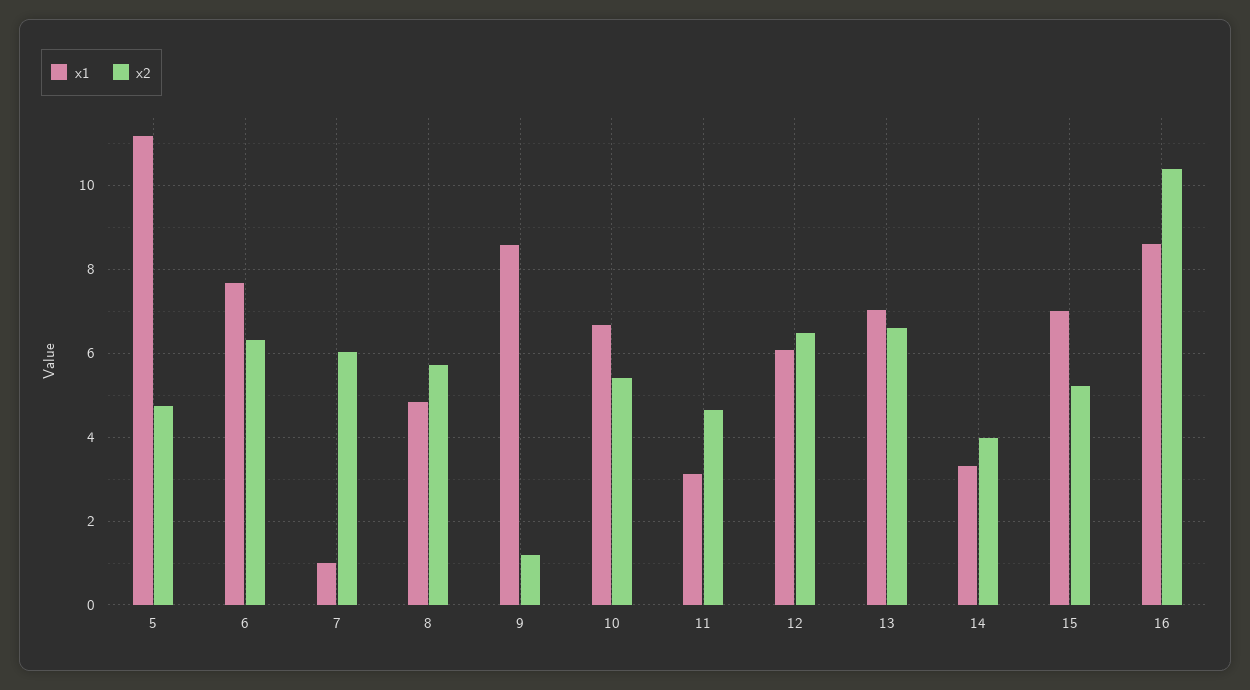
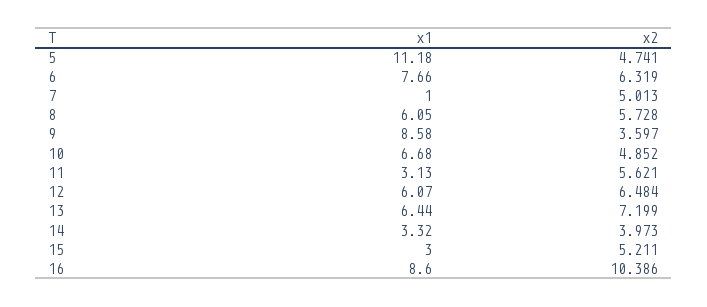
x2, 7: 6 -> 5.013
x1, 8: 4.8 -> 6.05
x2, 9: 1.2 -> 3.597
x2, 10: 5.4 -> 4.852
x2, 11: 4.6 -> 5.621
x1, 13: 7 -> 6.44
x2, 13: 6.6 -> 7.199
x1, 15: 7 -> 3

